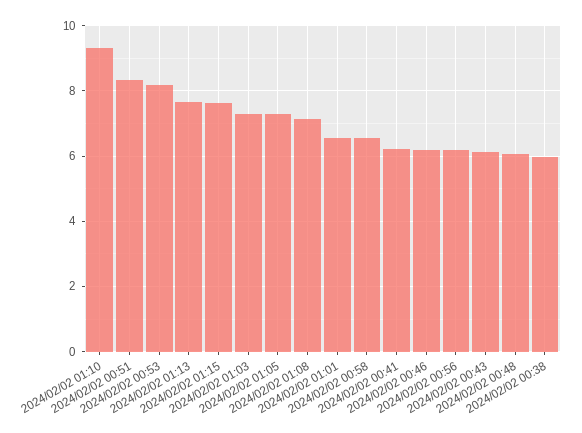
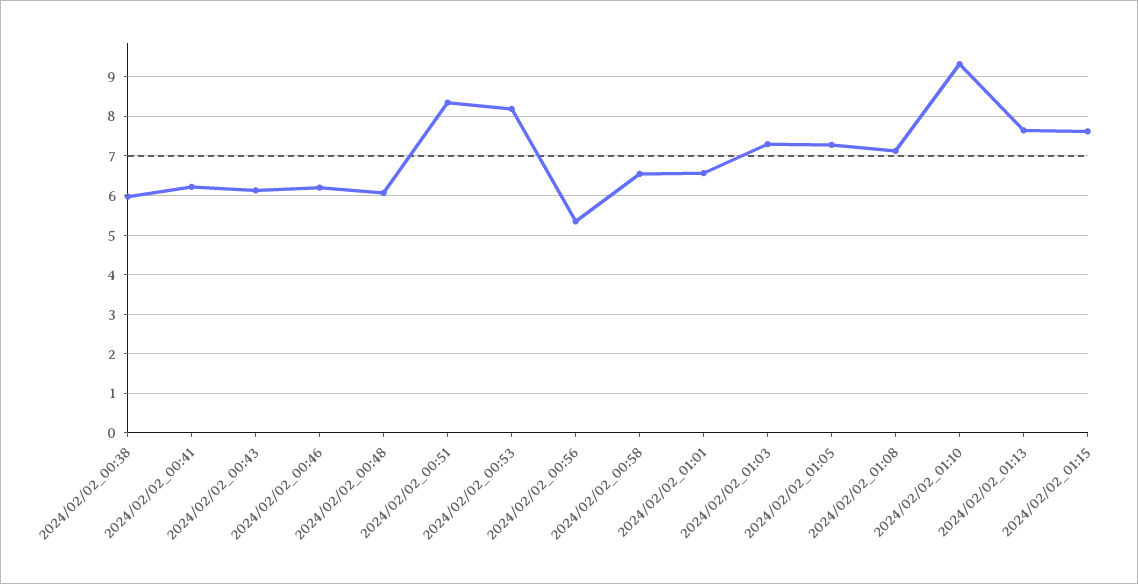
2024/02/02 00:56: 6.2 -> 5.4

